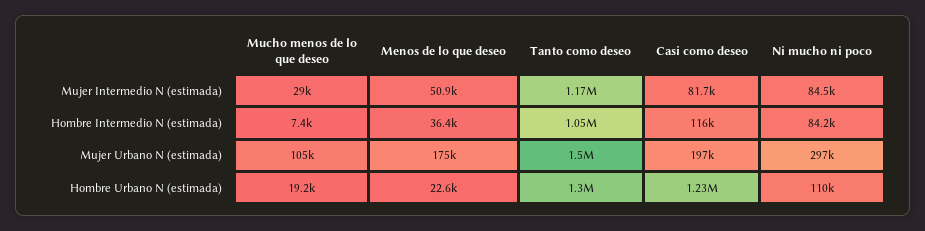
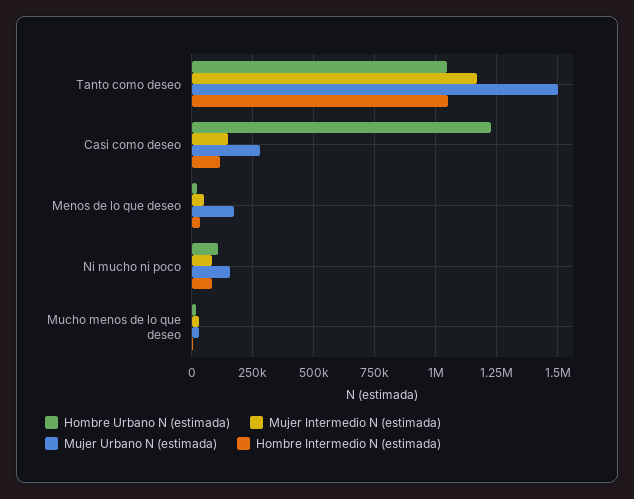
Mujer Intermedio N (estimada), Casi como deseo: 81700 -> 150000
Mujer Urbano N (estimada), Mucho menos de lo que deseo: 105000 -> 25000
Mujer Urbano N (estimada), Casi como deseo: 197000 -> 275000
Mujer Urbano N (estimada), Ni mucho ni poco: 297000 -> 150000
Hombre Urbano N (estimada), Tanto como deseo: 1300000 -> 1050000

